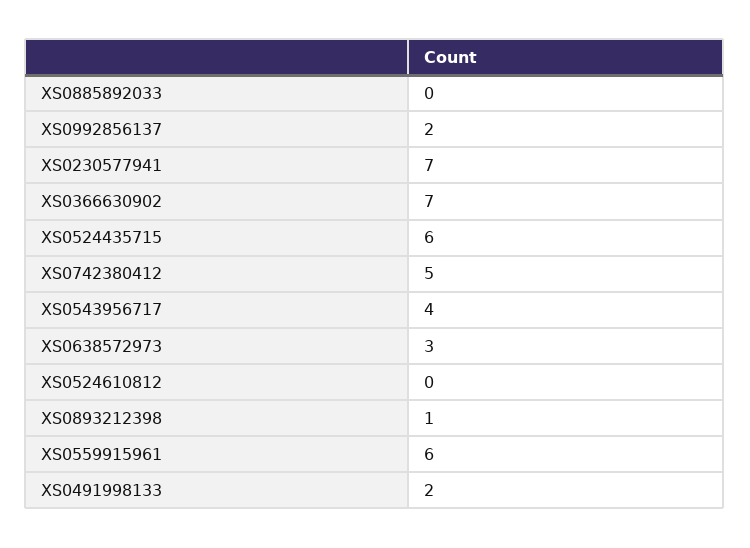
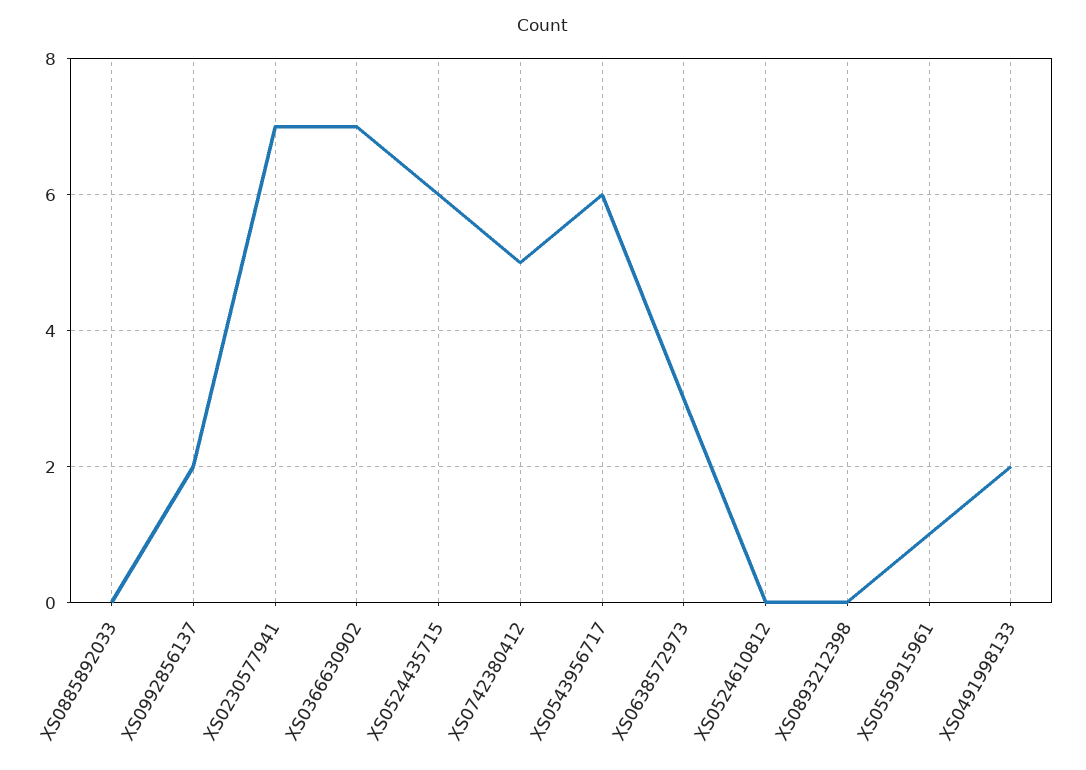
XS0543956717: 4 -> 6
XS0893212398: 1 -> 0
XS0559915961: 6 -> 1

